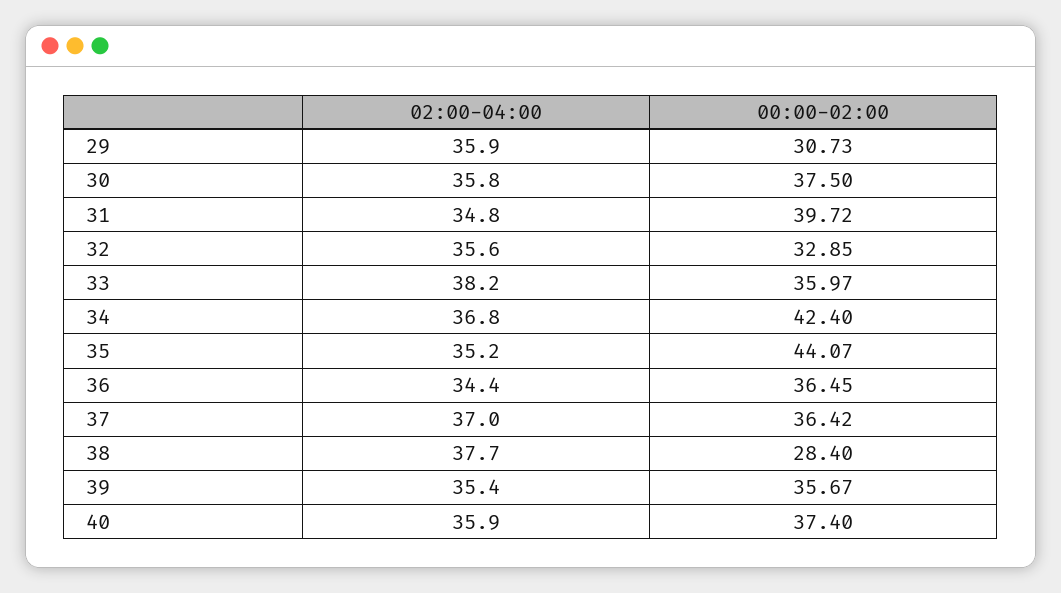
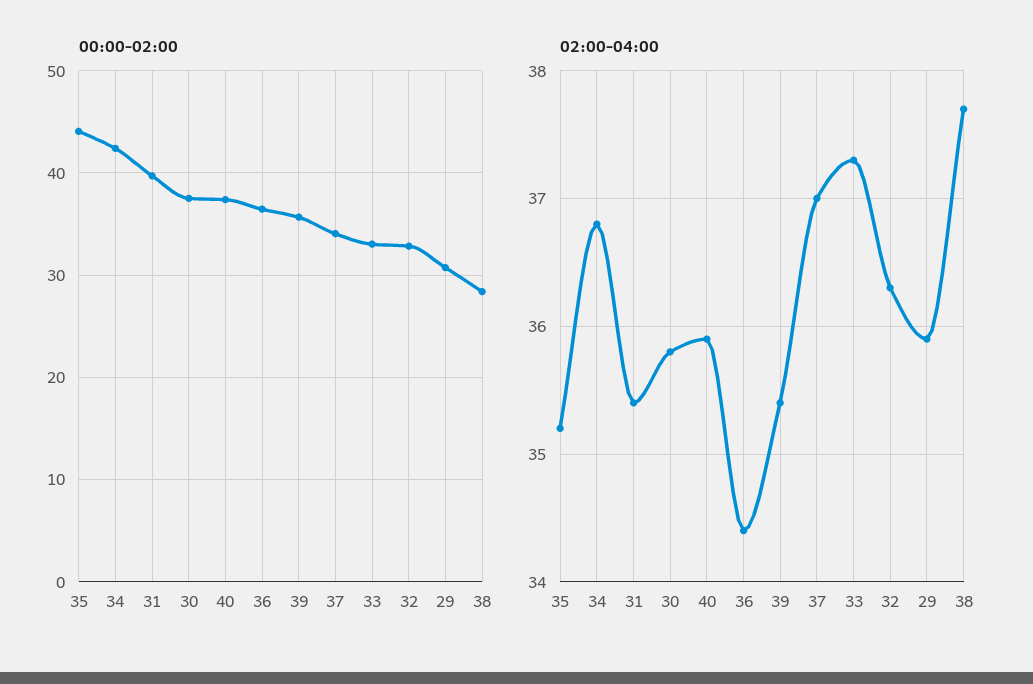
02:00-04:00, 31: 34.8 -> 35.4
02:00-04:00, 32: 35.6 -> 36.3
02:00-04:00, 33: 38.2 -> 37.3
00:00-02:00, 33: 35.97 -> 33
00:00-02:00, 37: 36.42 -> 34

